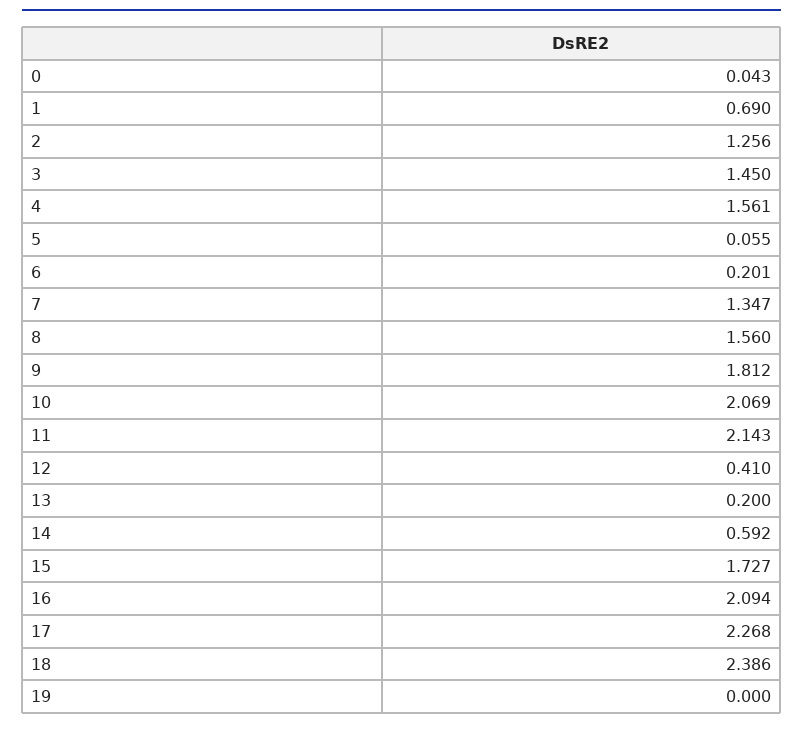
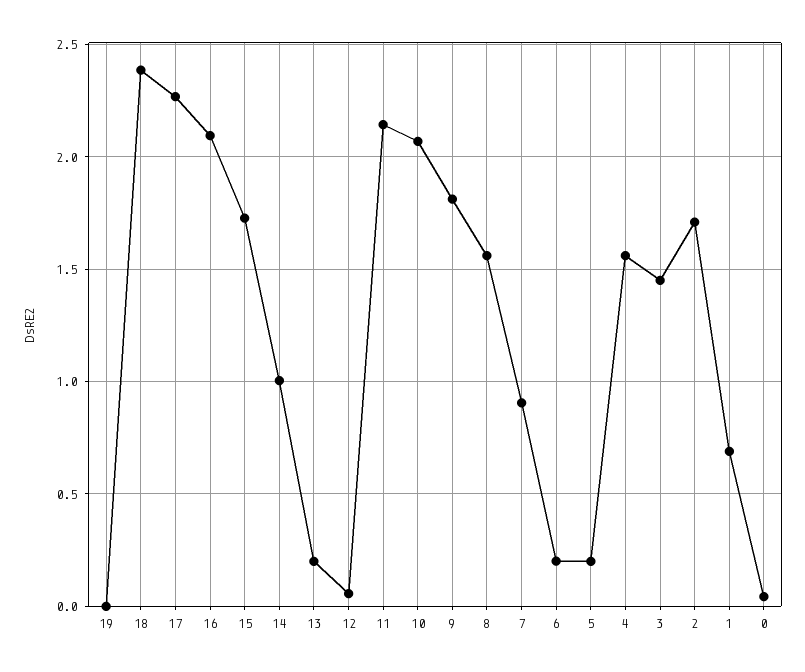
2: 1.256 -> 1.7
5: 0.055 -> 0.2
7: 1.347 -> 0.9
12: 0.41 -> 0.05
14: 0.592 -> 1

